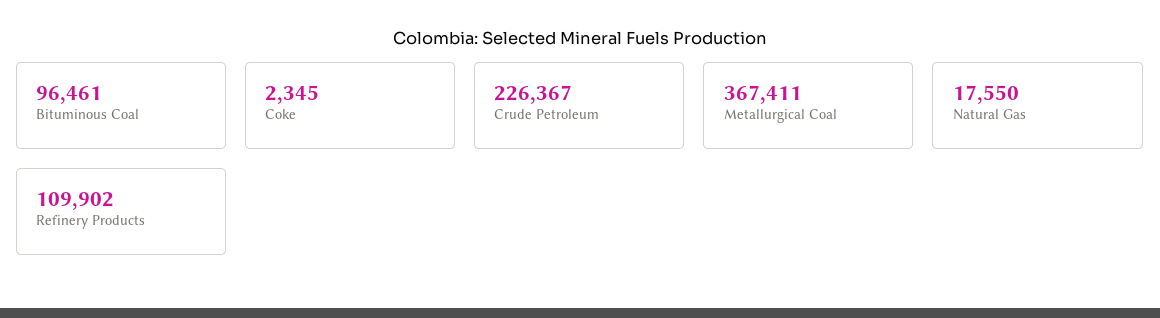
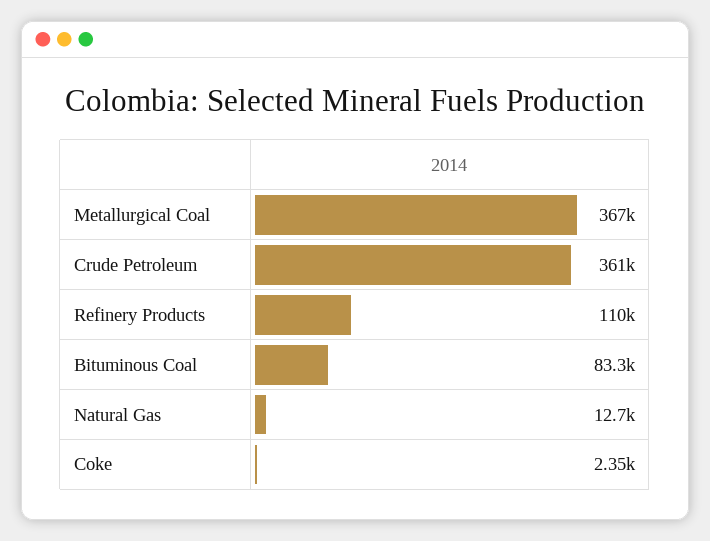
Bituminous Coal: 96461 -> 83300
Crude Petroleum: 226367 -> 361000
Natural Gas: 17550 -> 12700

